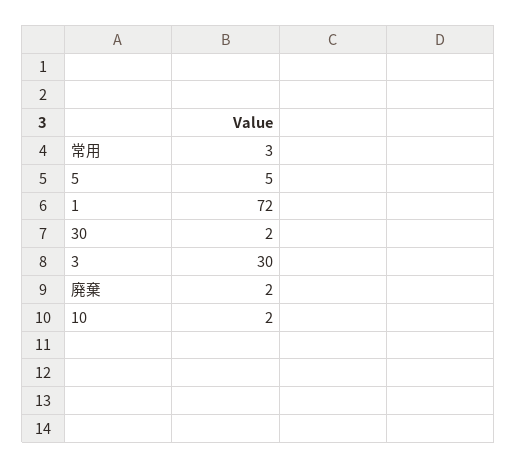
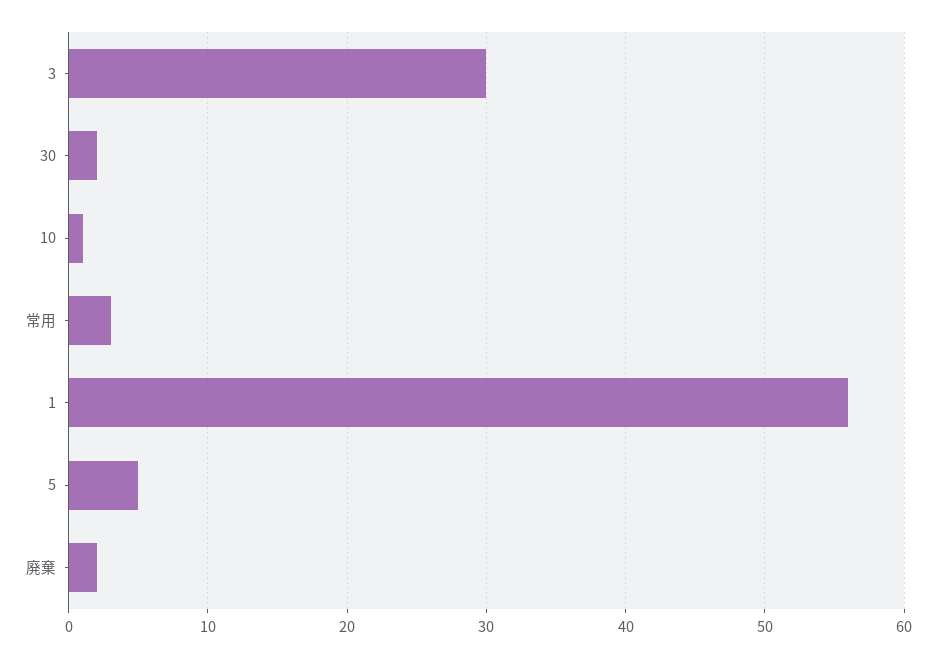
1: 72 -> 56
10: 2 -> 1

